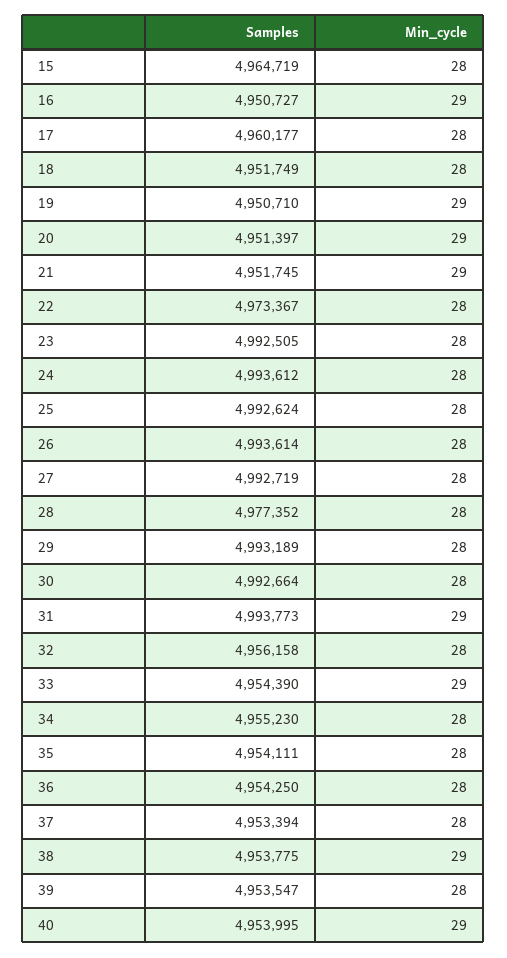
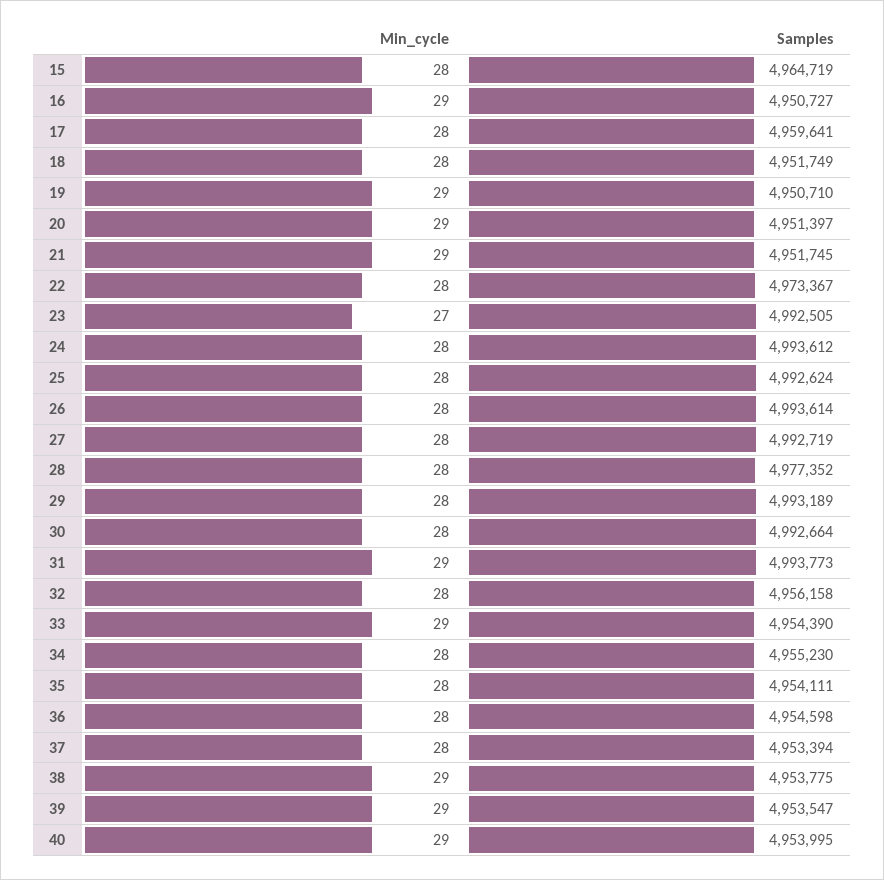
Samples, 17: 4960177 -> 4959641
Min_cycle, 23: 28 -> 27
Samples, 36: 4954250 -> 4954598
Min_cycle, 39: 28 -> 29

